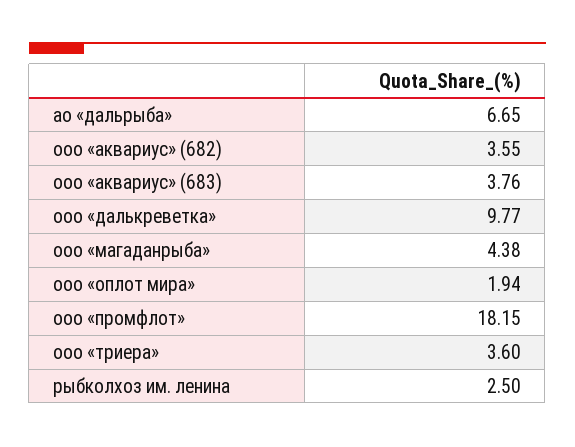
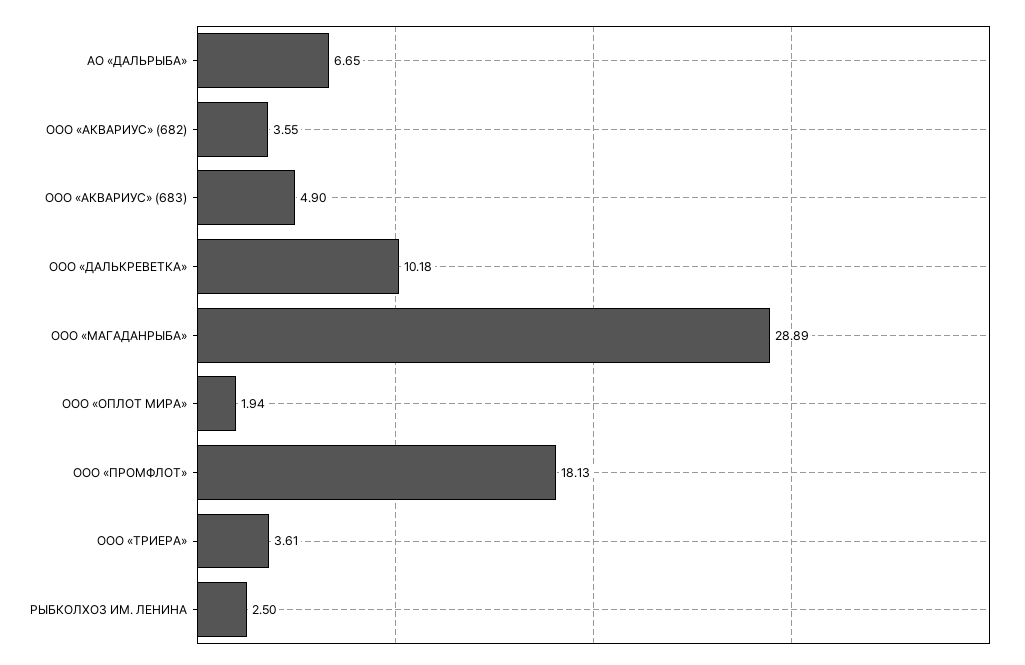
ооо «аквариус» (683): 3.76 -> 4.9
ооо «далькреветка»: 9.77 -> 10.18
ооо «магаданрыба»: 4.38 -> 28.89
ооо «промфлот»: 18.15 -> 18.13
ооо «триера»: 3.6 -> 3.61

